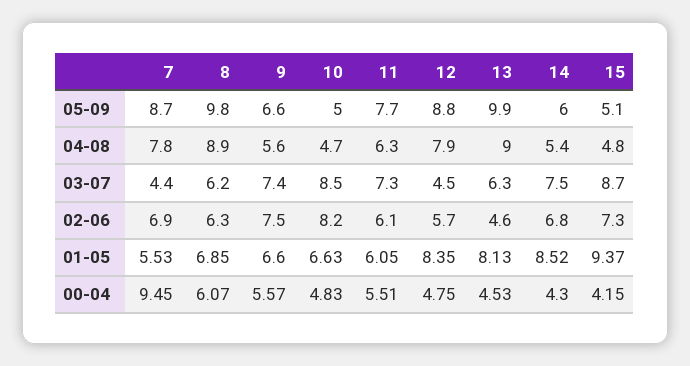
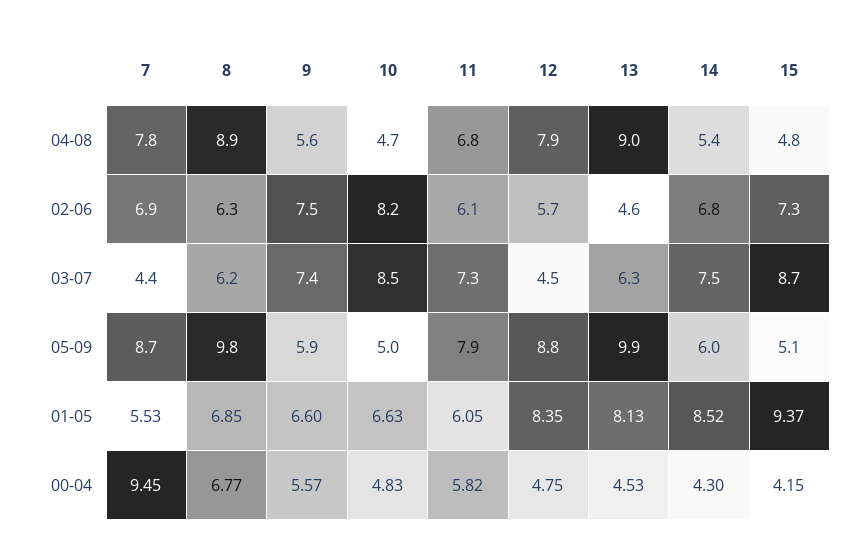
9, 05-09: 6.6 -> 5.9
11, 05-09: 7.7 -> 7.9
11, 04-08: 6.3 -> 6.8
8, 00-04: 6.07 -> 6.77
11, 00-04: 5.51 -> 5.82

